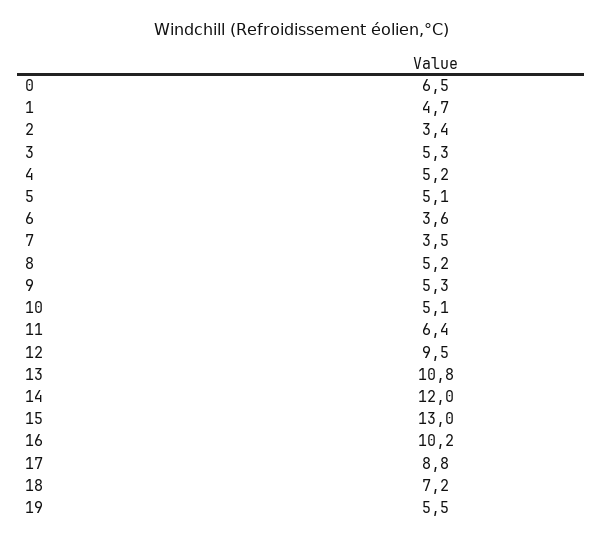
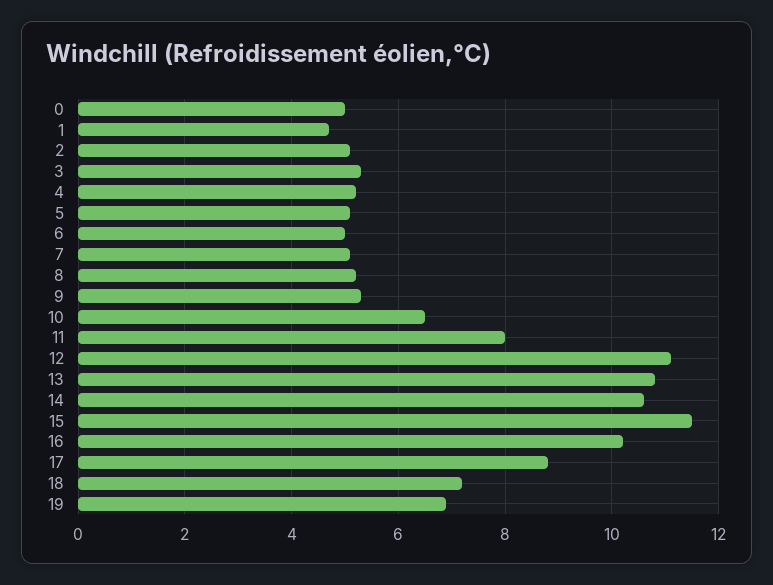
0: 6.5 -> 5
2: 3.4 -> 5
6: 3.6 -> 5
7: 3.5 -> 5
10: 5.1 -> 6.5
11: 6.4 -> 8
12: 9.5 -> 11
14: 12 -> 10.5
15: 13 -> 11.5
19: 5.5 -> 7

